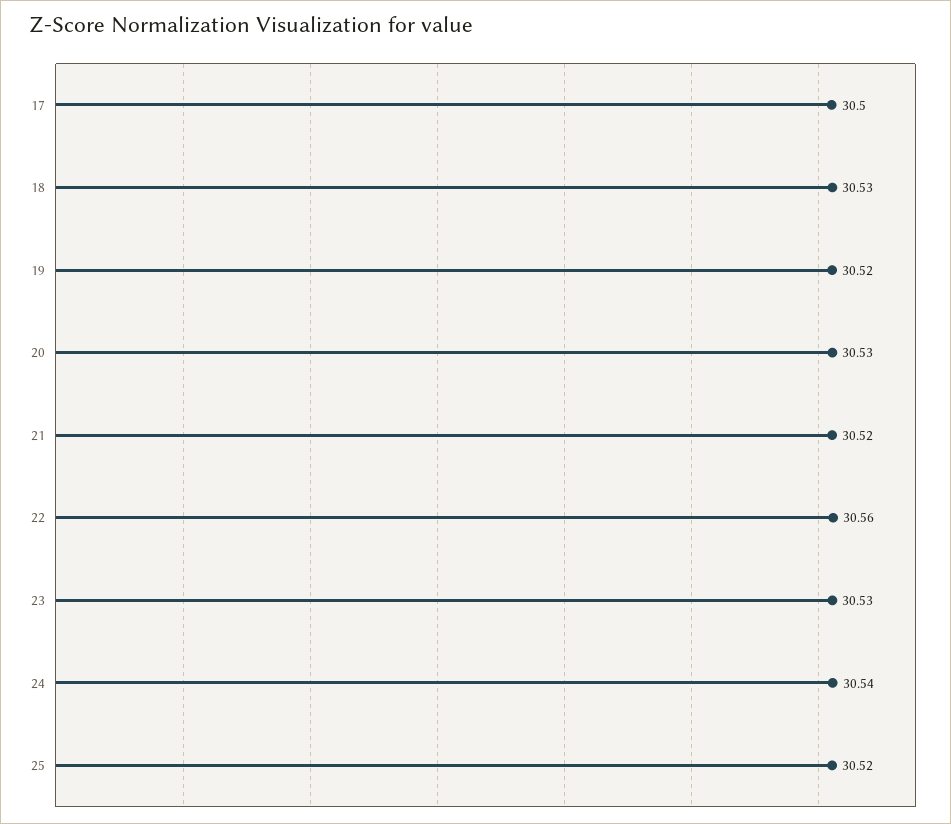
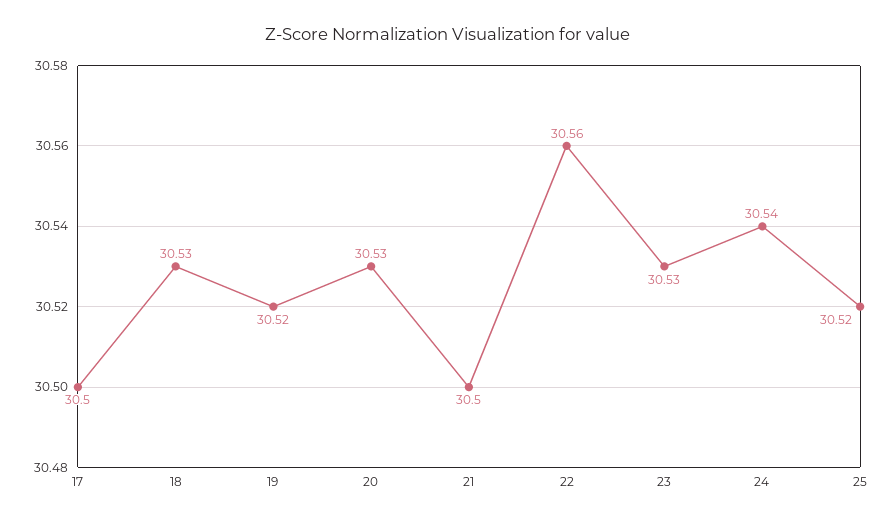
21: 30.52 -> 30.5

